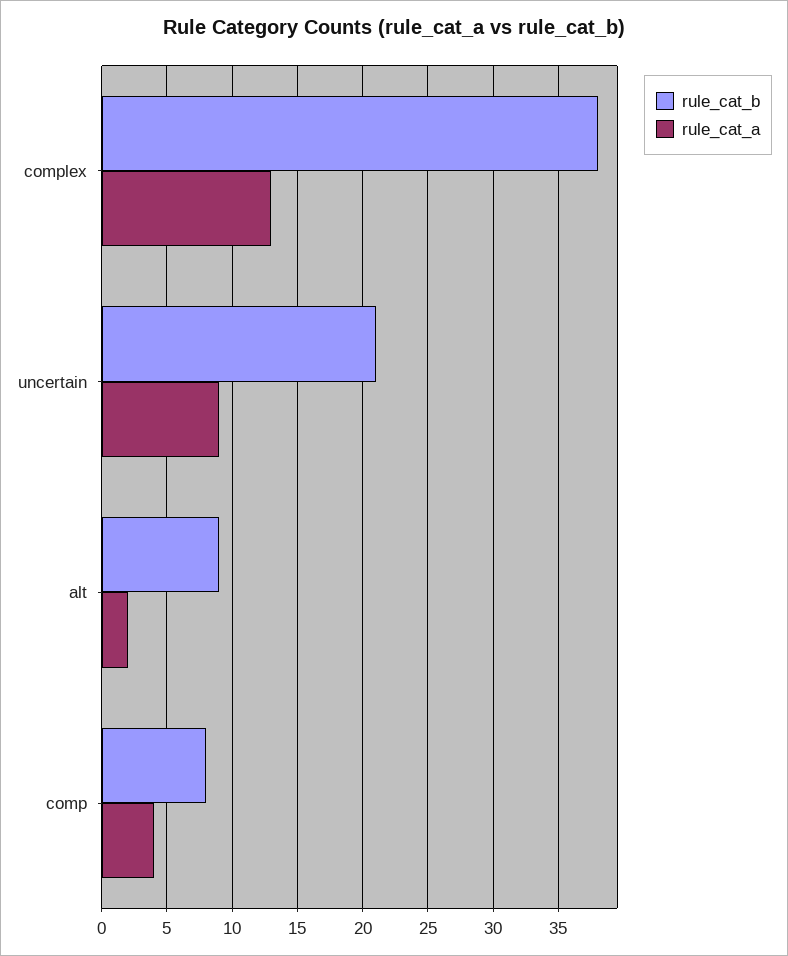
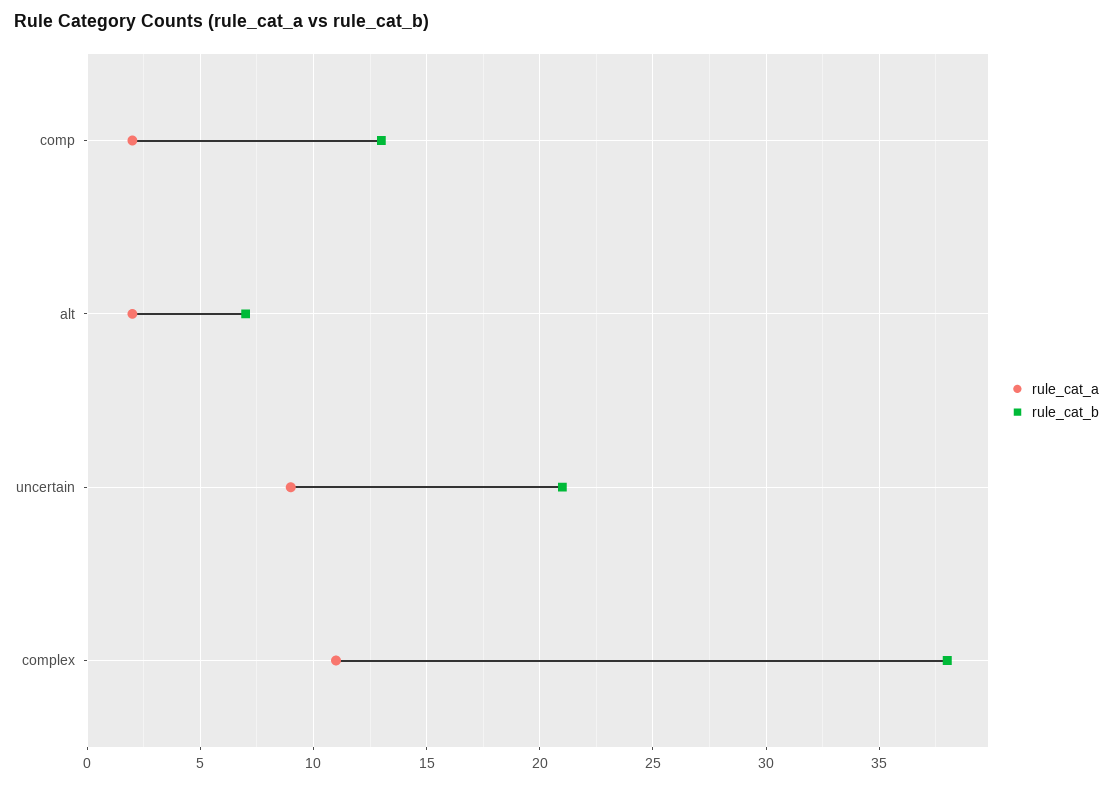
rule_cat_a, complex: 13 -> 11
rule_cat_b, alt: 9 -> 7
rule_cat_b, comp: 8 -> 13
rule_cat_a, comp: 4 -> 2

